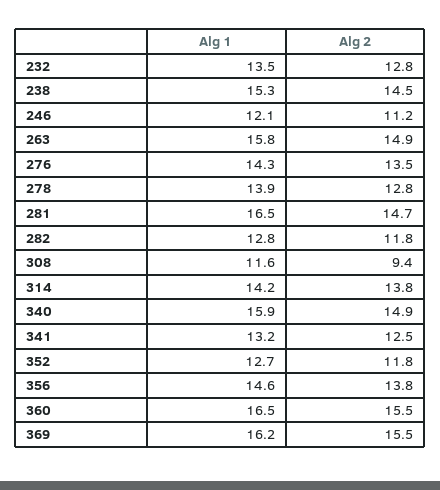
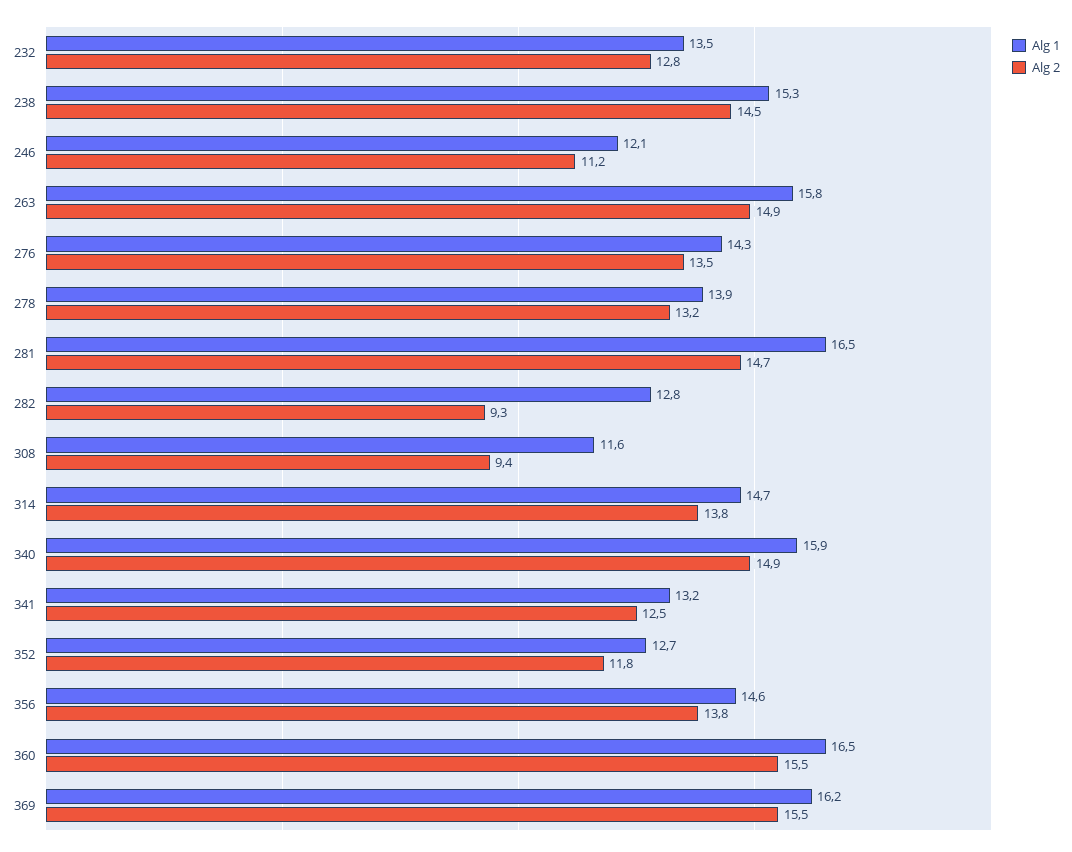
Alg 2, 278: 12.8 -> 13.2
Alg 2, 282: 11.8 -> 9.3
Alg 1, 314: 14.2 -> 14.7

